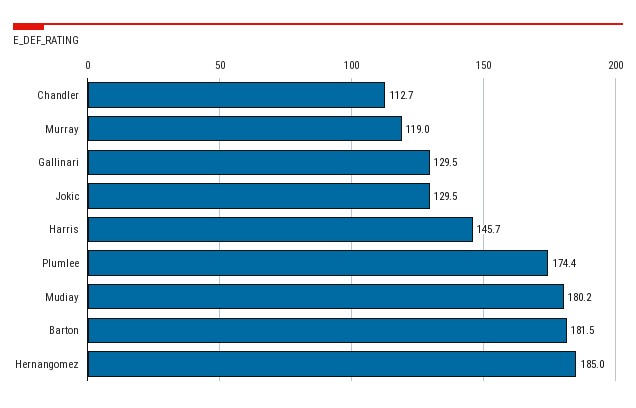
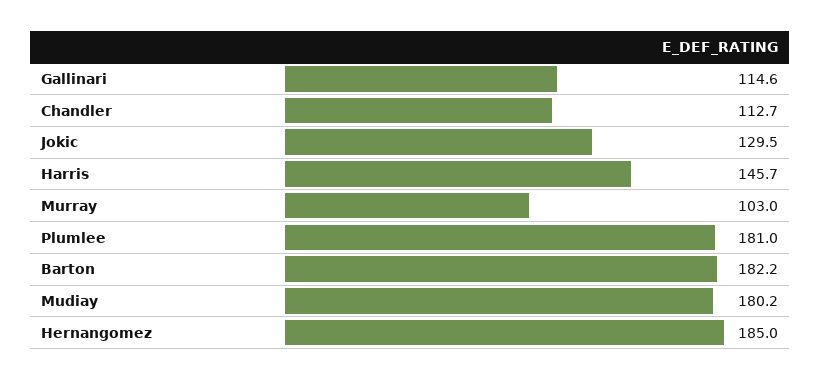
Murray: 119 -> 103
Gallinari: 129.5 -> 114.6
Plumlee: 174.4 -> 181
Barton: 181.5 -> 182.2

